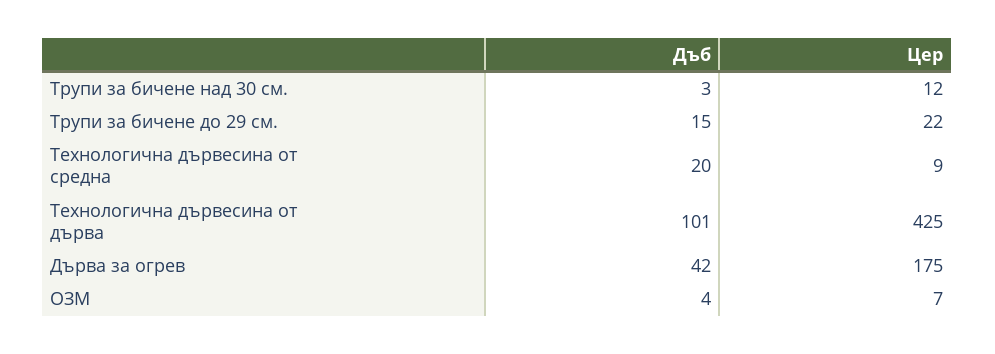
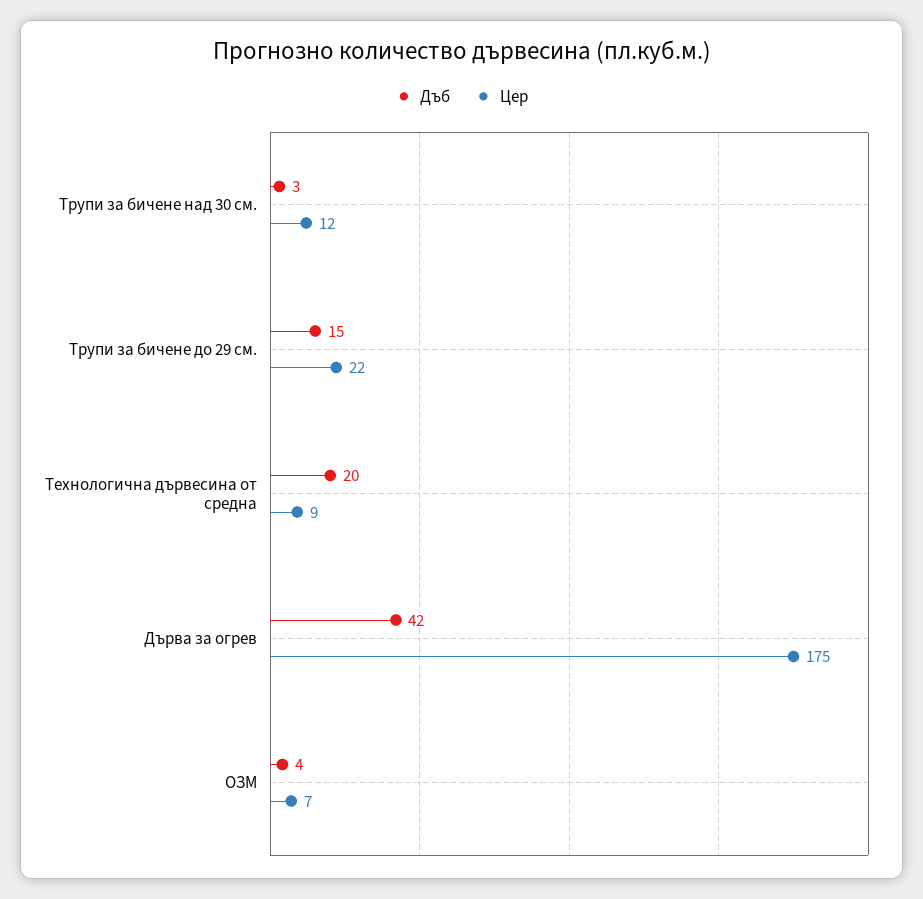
Дъб, Технологична дървесина от дърва: 101 -> none
Цер, Технологична дървесина от дърва: 425 -> none

